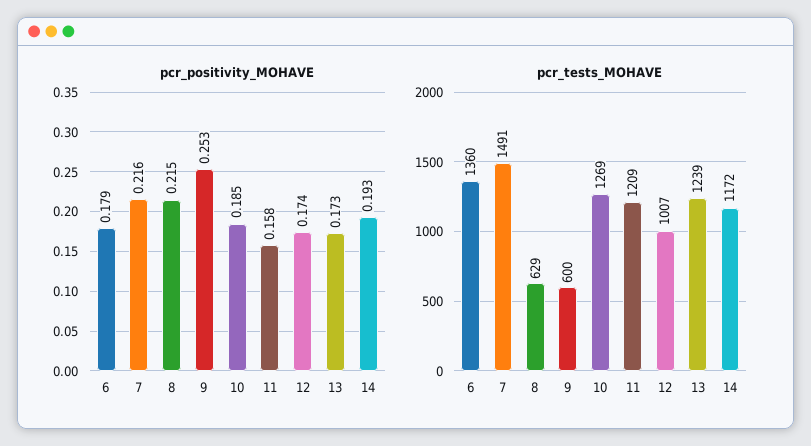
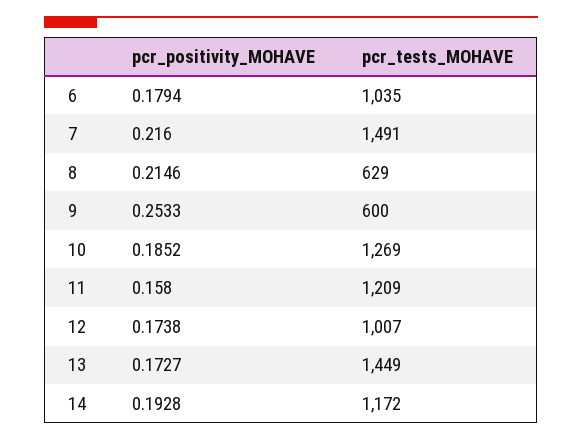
pcr_tests_MOHAVE, 6: 1360 -> 1035
pcr_tests_MOHAVE, 13: 1239 -> 1449

